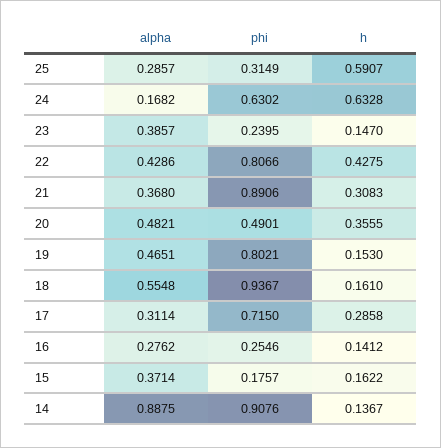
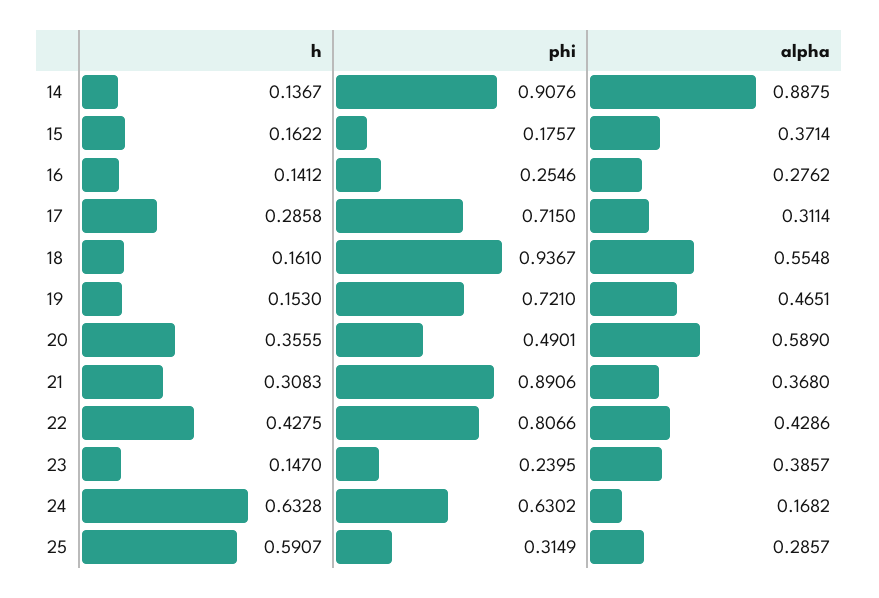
alpha, 20: 0.4821 -> 0.589
phi, 19: 0.8021 -> 0.721

